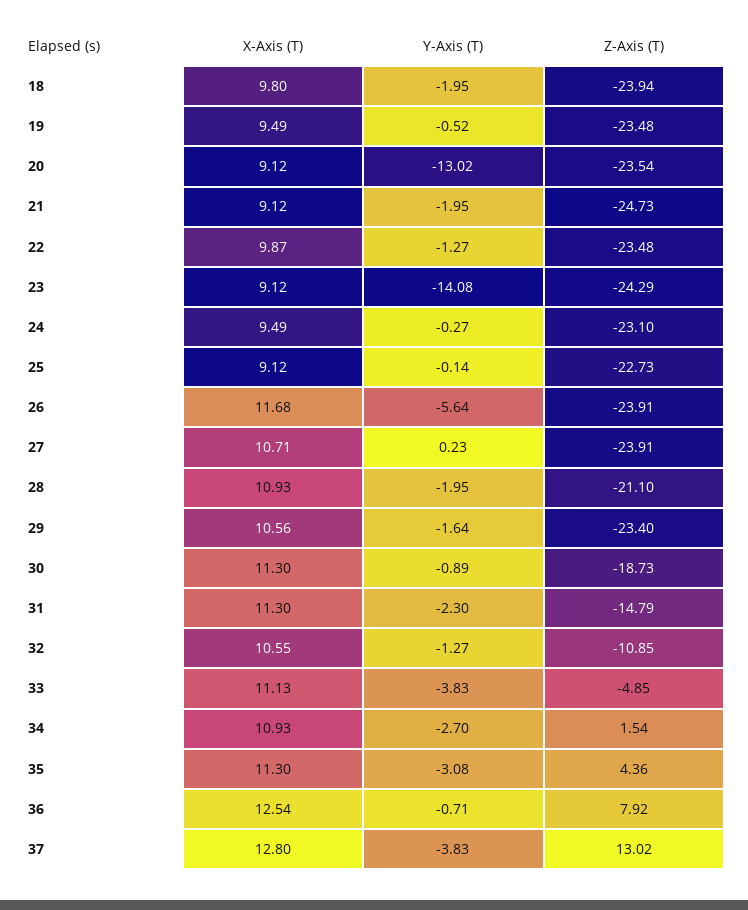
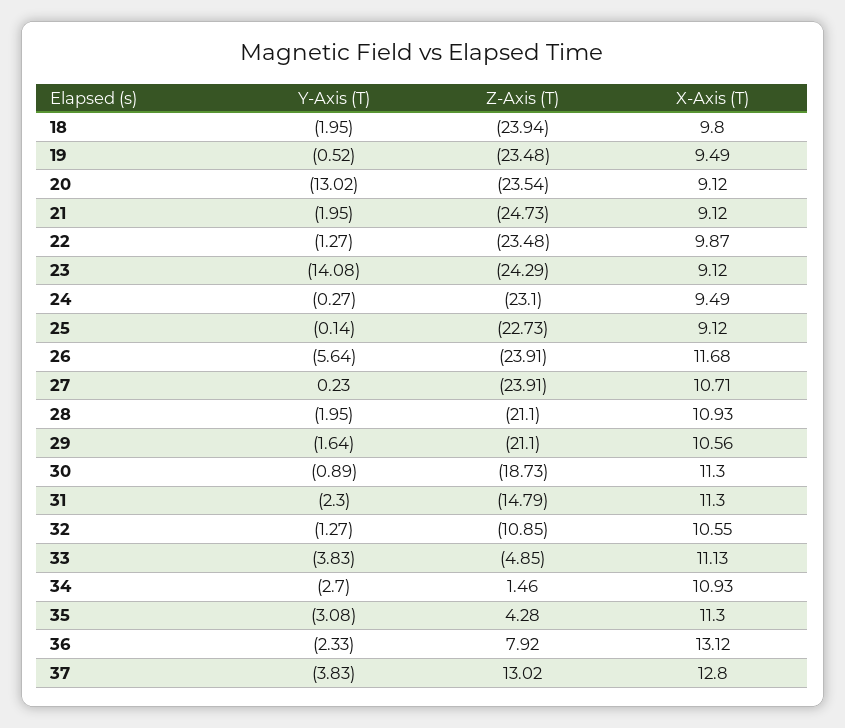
Z-Axis (T), 29: -23.4 -> -21.1
Z-Axis (T), 34: 1.54 -> 1.46
Z-Axis (T), 35: 4.36 -> 4.28
X-Axis (T), 36: 12.54 -> 13.12
Y-Axis (T), 36: -0.71 -> -2.33

